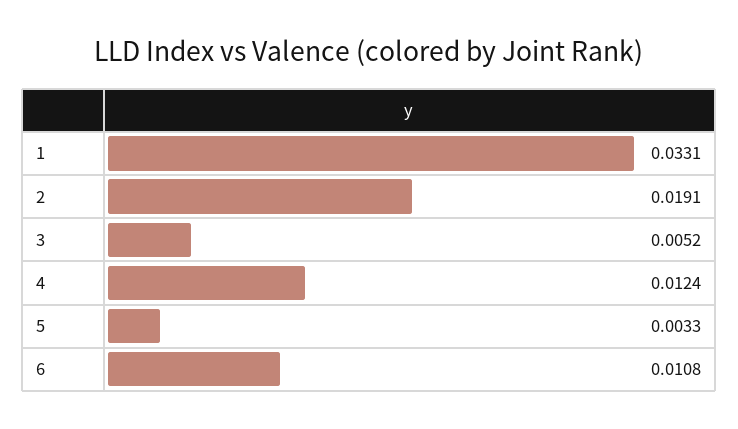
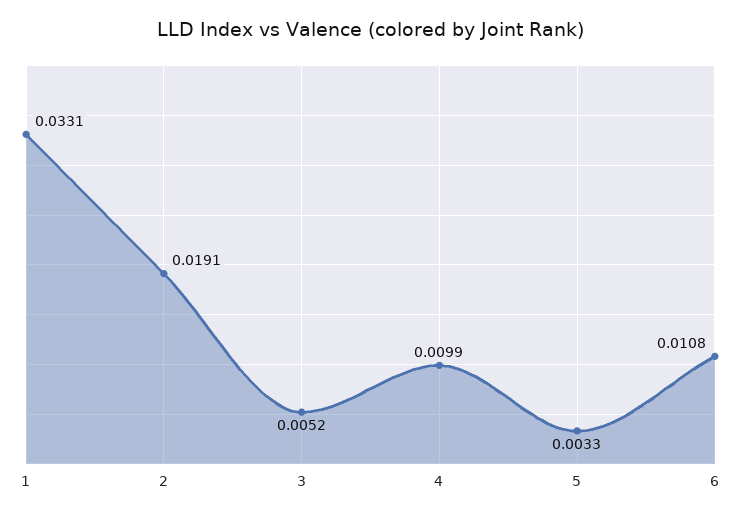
4: 0.0124 -> 0.0099

